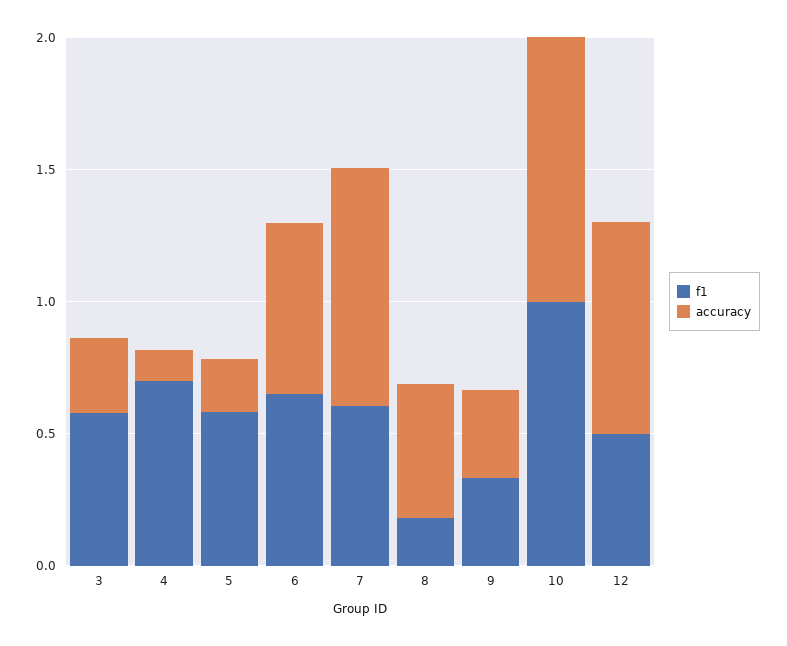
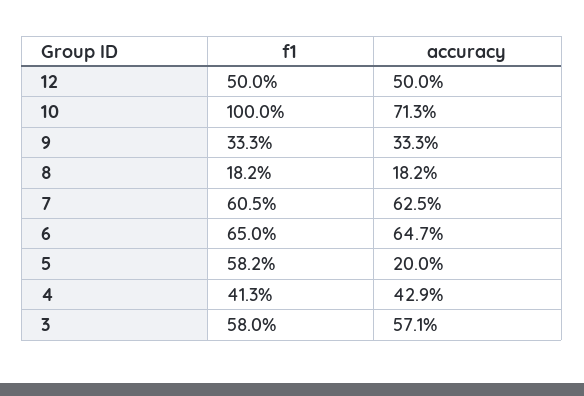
accuracy, 3: 0.3 -> 0.571
f1, 4: 0.7 -> 0.413
accuracy, 4: 0.1 -> 0.429
accuracy, 7: 0.9 -> 0.625
accuracy, 8: 0.5 -> 0.182
accuracy, 10: 1 -> 0.713
accuracy, 12: 0.8 -> 0.5

